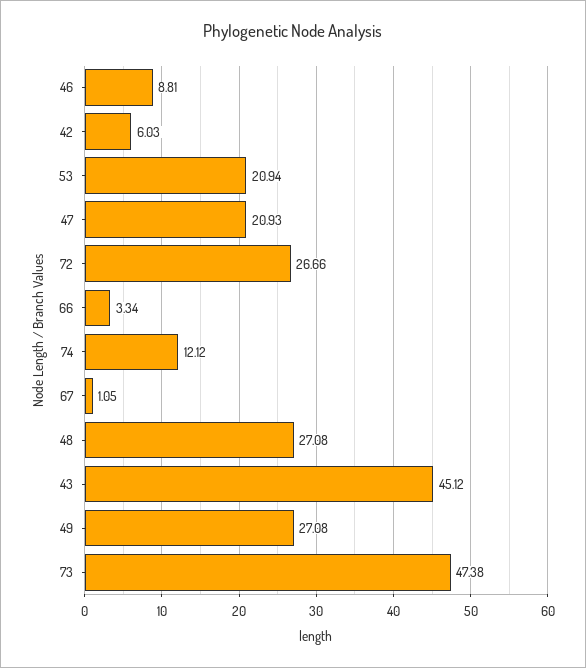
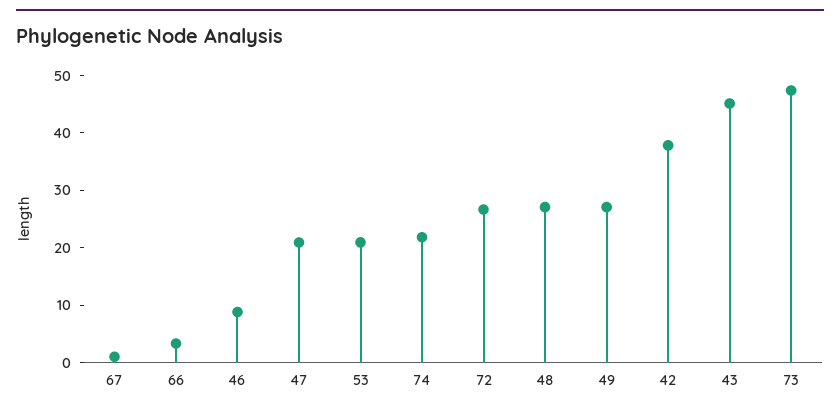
42: 6.03 -> 38
74: 12.12 -> 22

